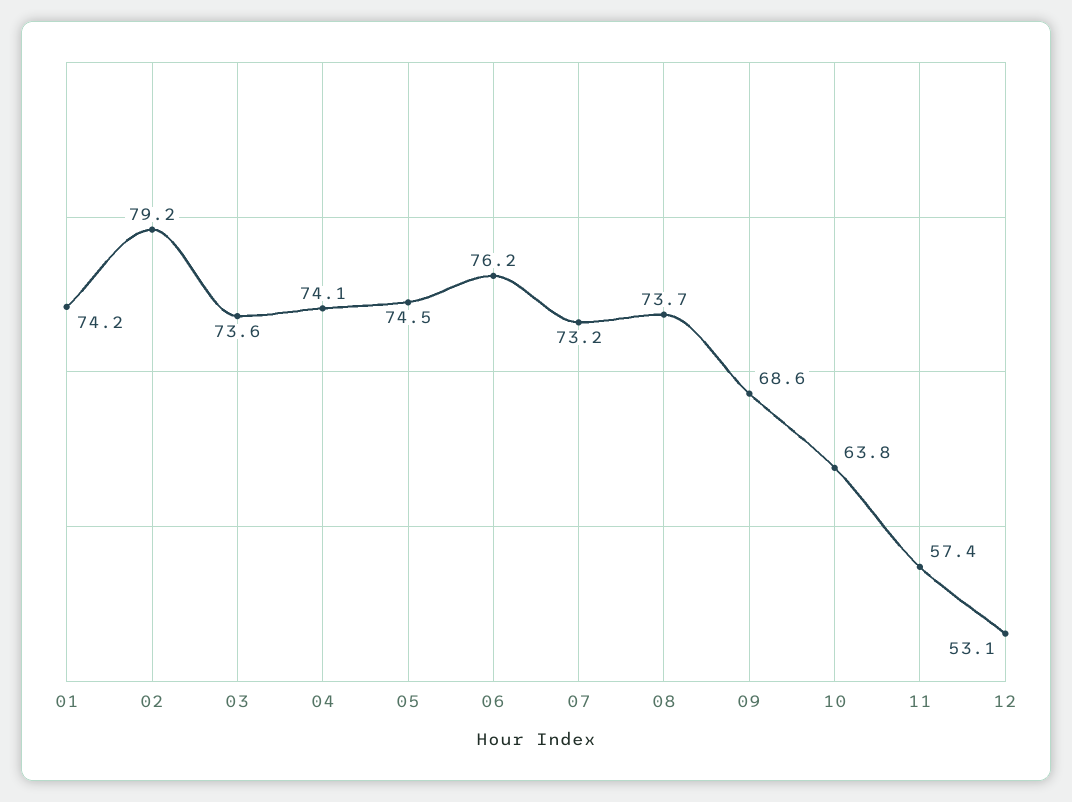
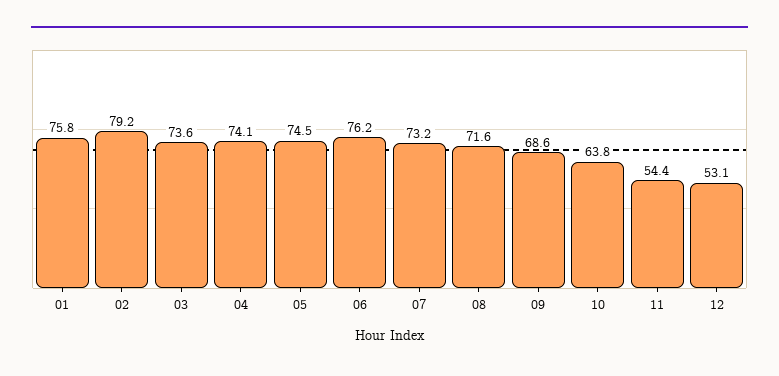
01: 74.2 -> 75.8
08: 73.7 -> 71.6
11: 57.4 -> 54.4

